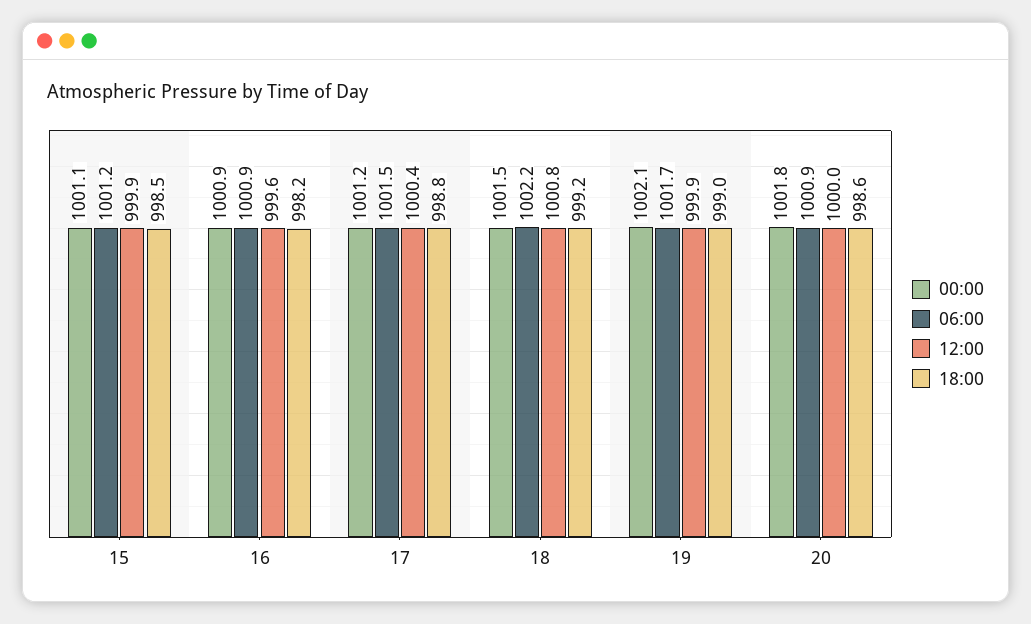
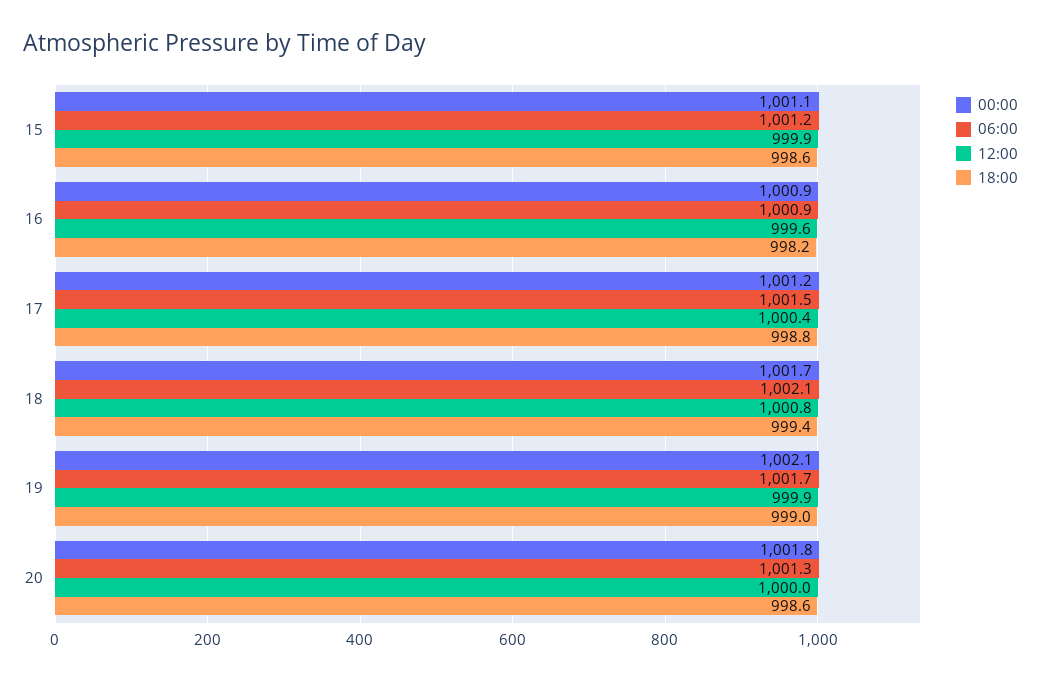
18:00, 15: 998.5 -> 998.6
00:00, 18: 1001.5 -> 1001.7
06:00, 18: 1002.2 -> 1002.1
18:00, 18: 999.2 -> 999.4
06:00, 20: 1000.9 -> 1001.3

